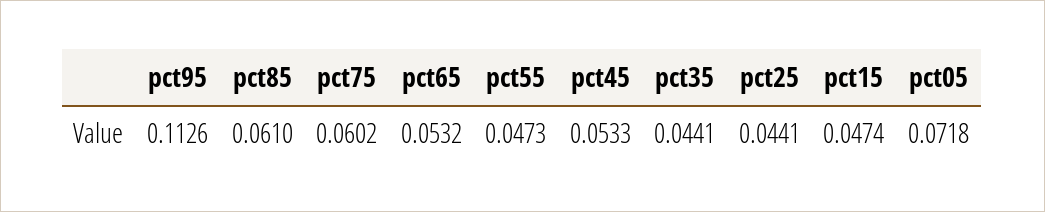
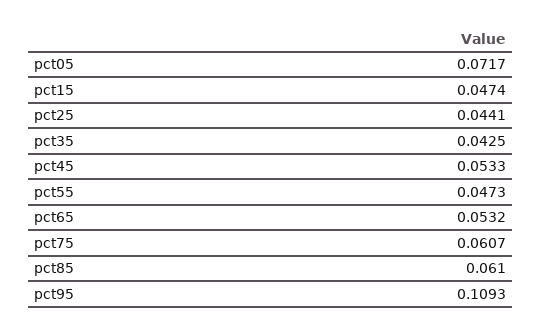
pct95: 0.1126 -> 0.1093
pct75: 0.0602 -> 0.0607
pct35: 0.0441 -> 0.0425
pct05: 0.0718 -> 0.0717

